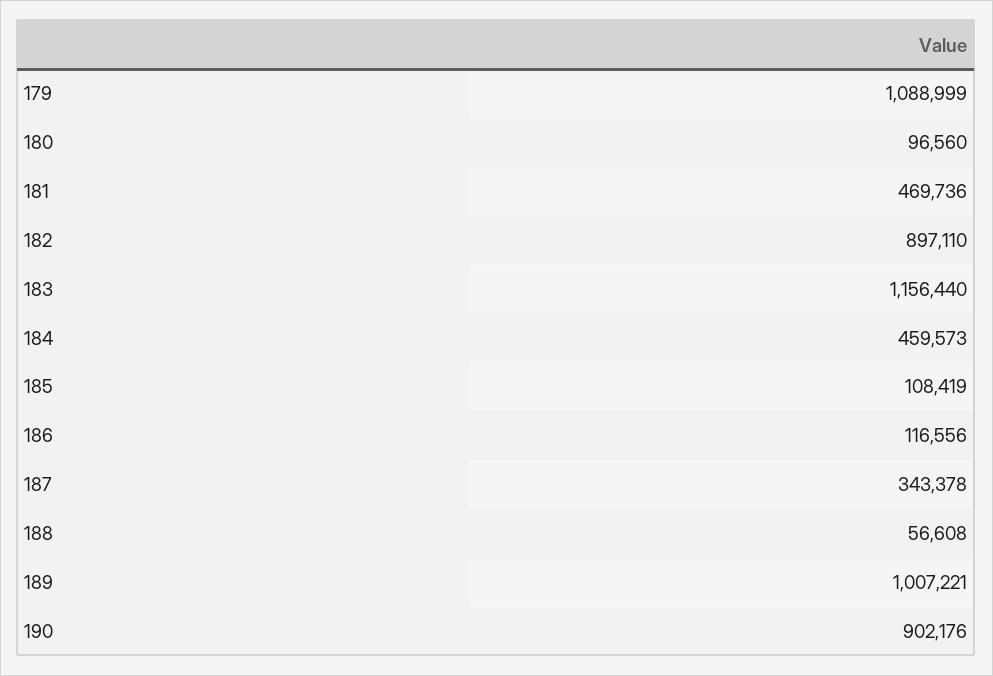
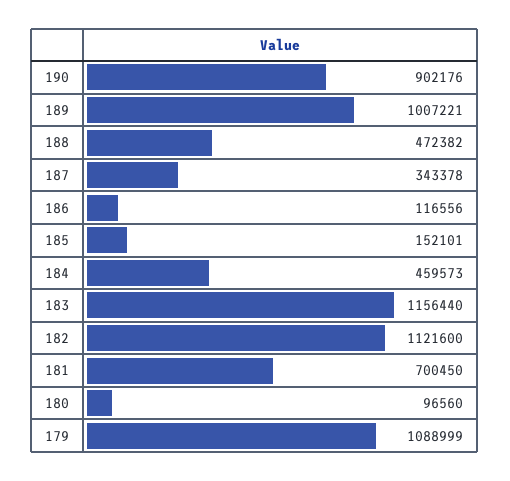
181: 469736 -> 700450
182: 897110 -> 1121600
185: 108419 -> 152101
188: 56608 -> 472382

